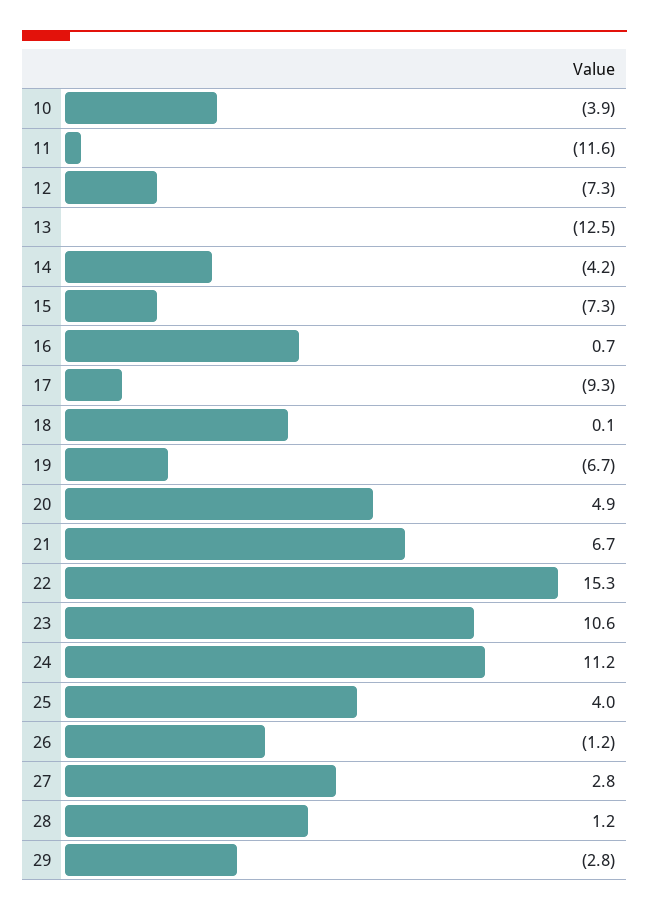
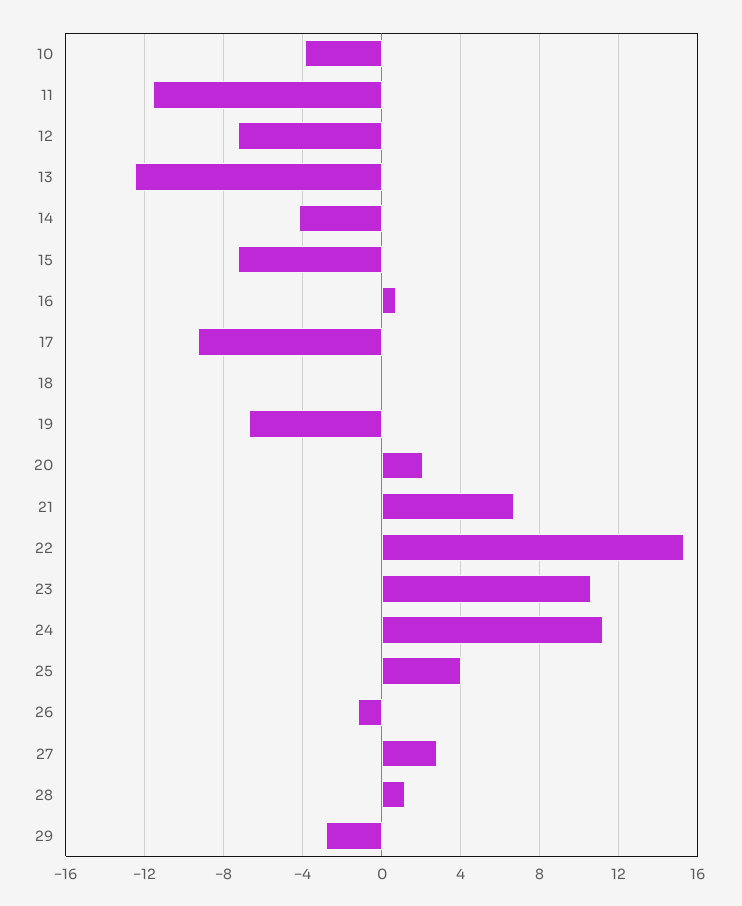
20: 4.9 -> 2

